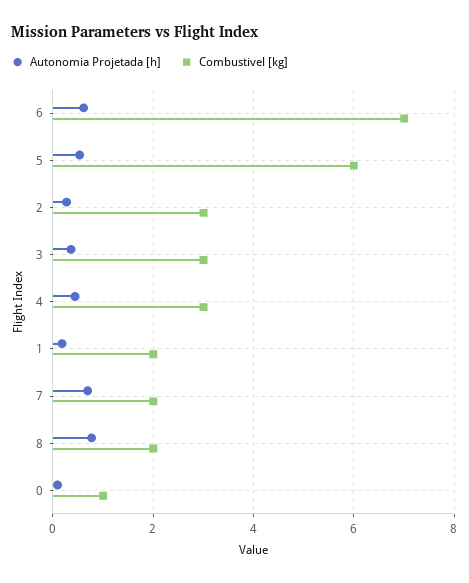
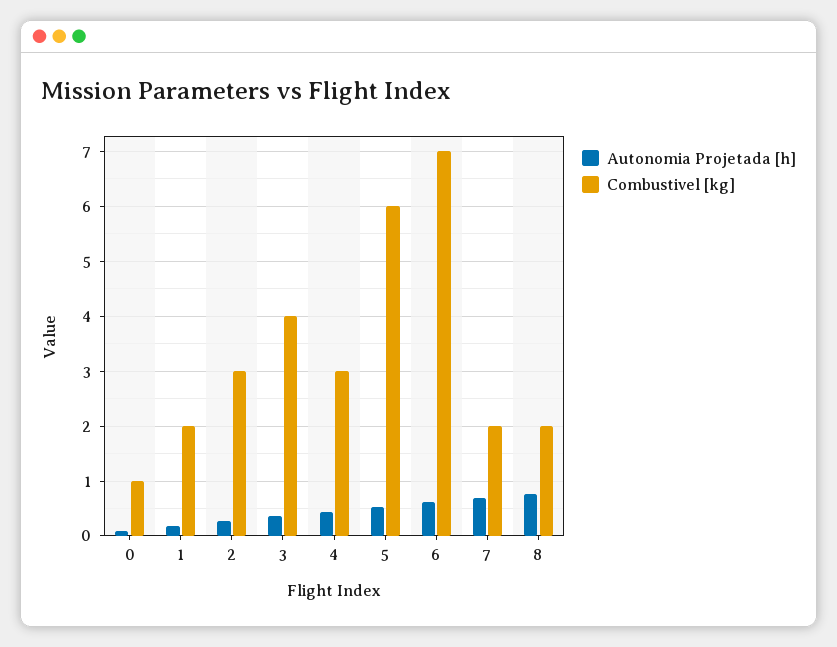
Combustivel [kg], 3: 3 -> 4

